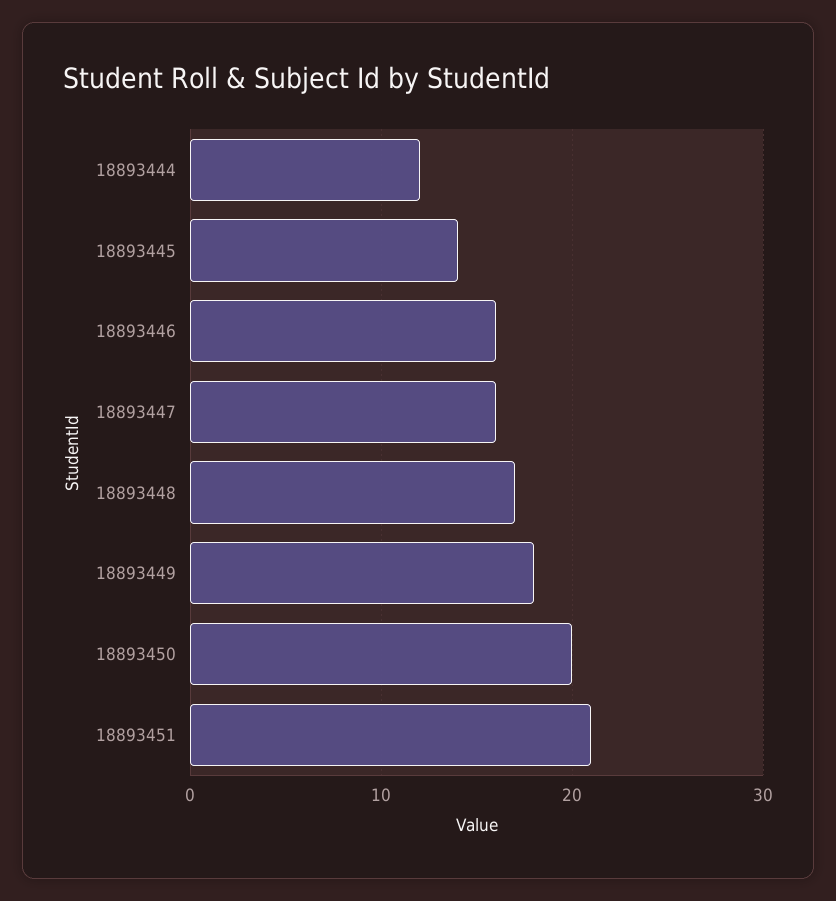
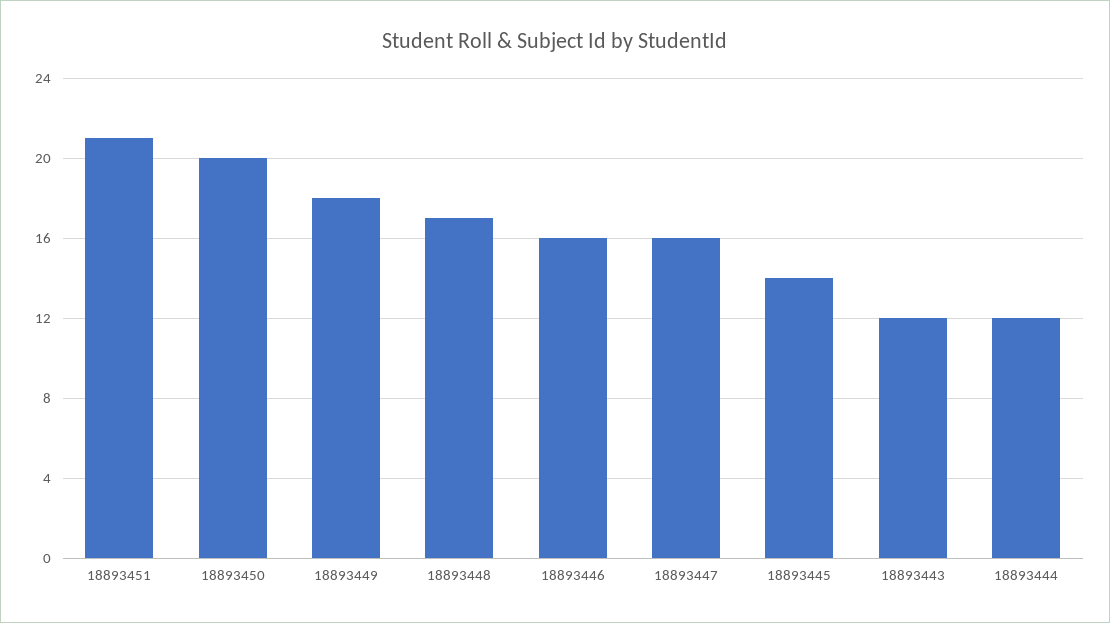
18893443: none -> 12

